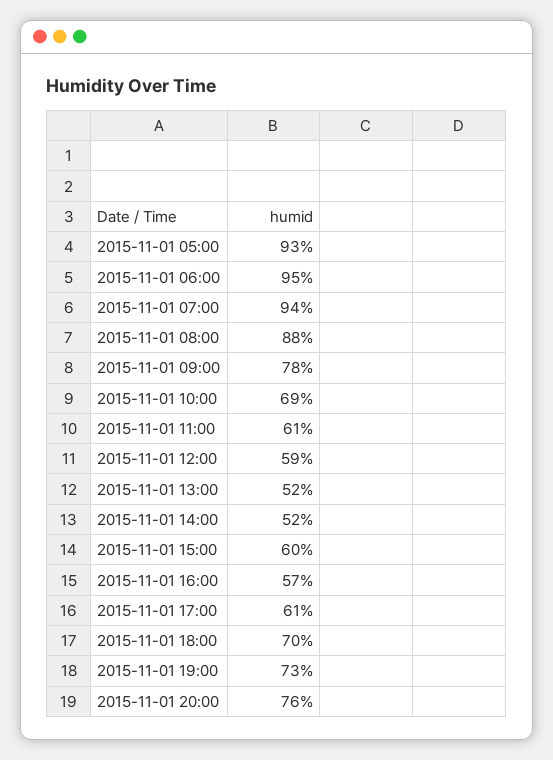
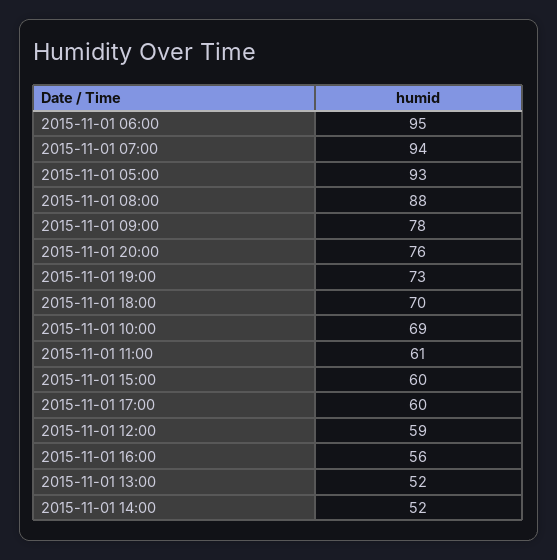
2015-11-01 16:00: 57 -> 56
2015-11-01 17:00: 61 -> 60

